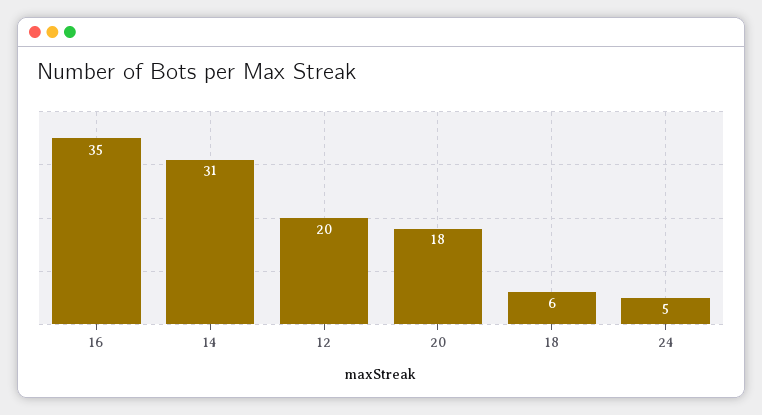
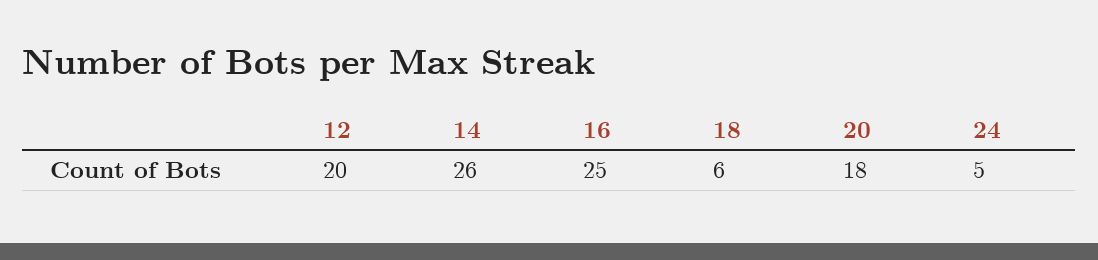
16: 35 -> 25
14: 31 -> 26

